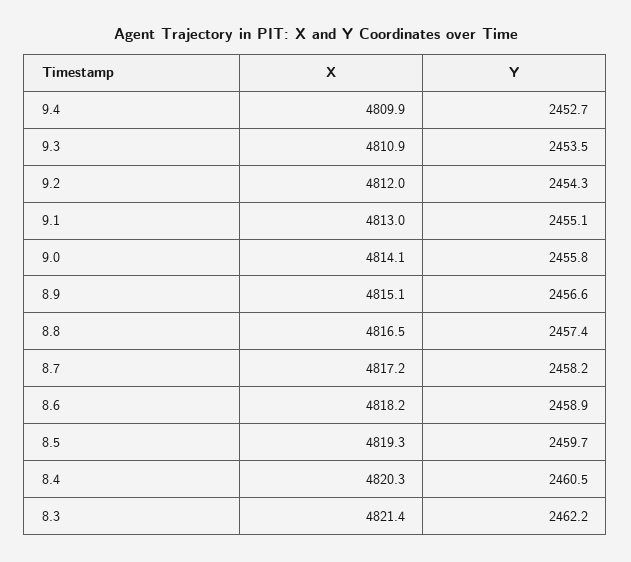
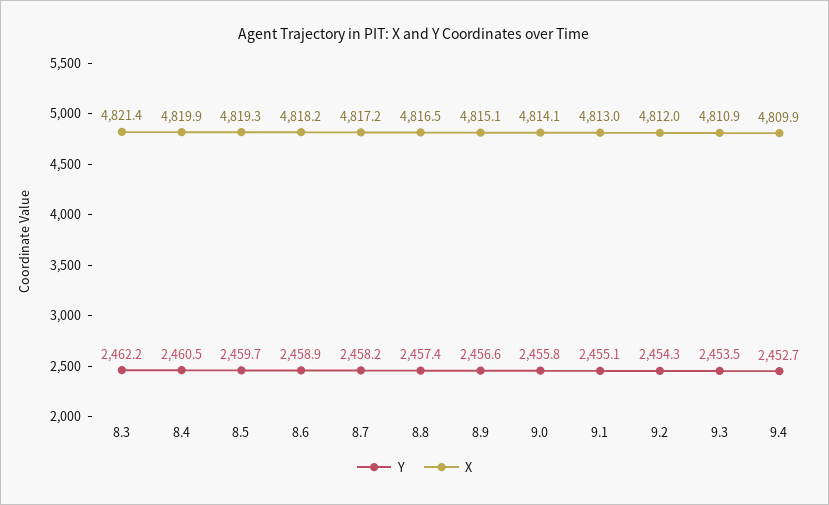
X, 8.4: 4820.3 -> 4819.9

